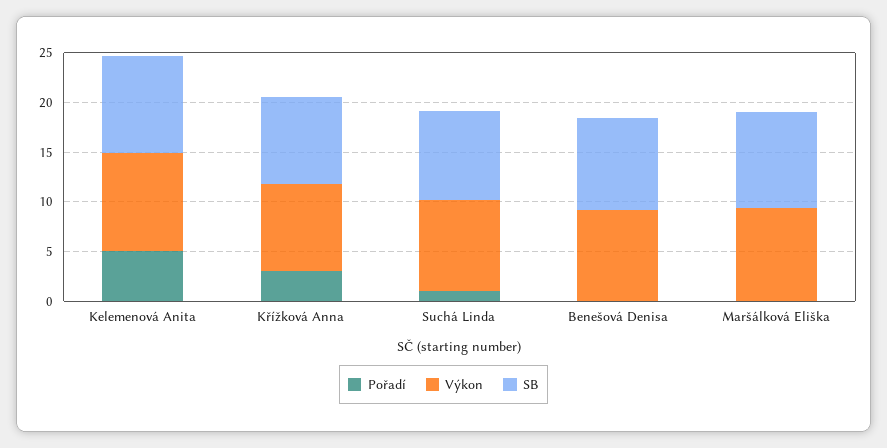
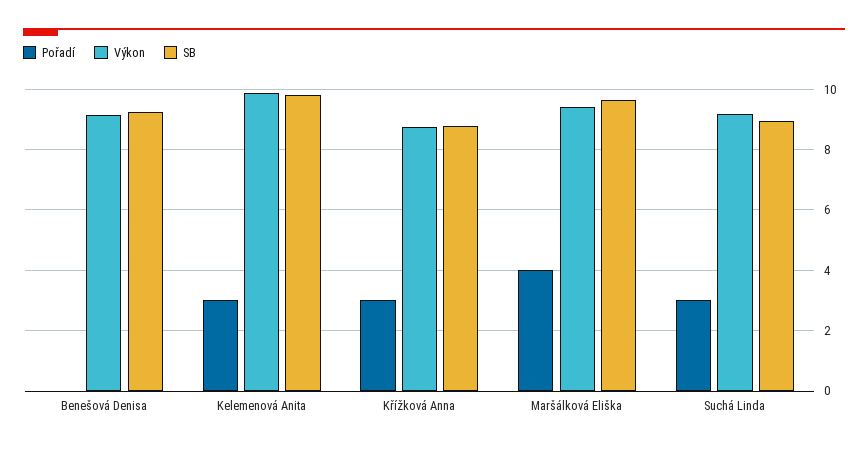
Pořadí, Kelemenová Anita: 5 -> 3
Pořadí, Suchá Linda: 1 -> 3
Pořadí, Maršálková Eliška: 0 -> 4

